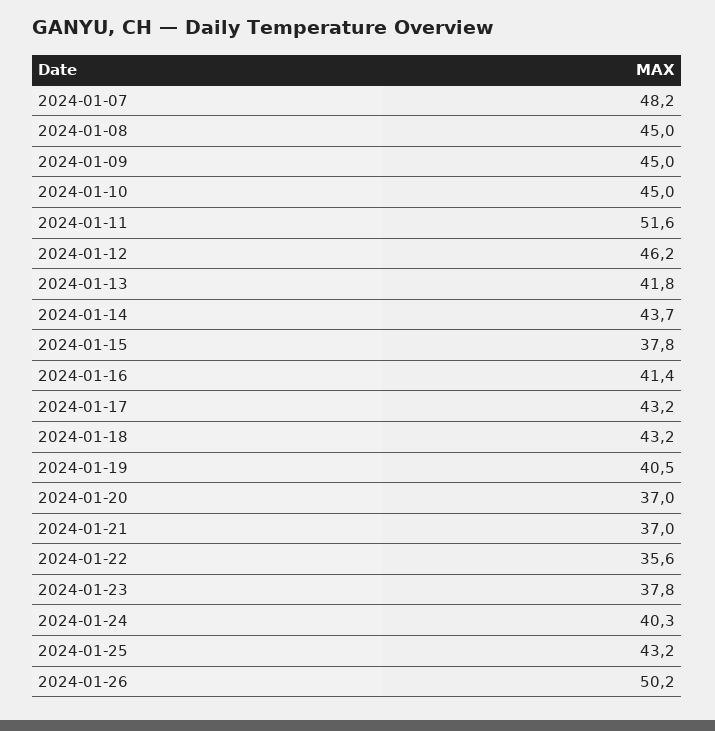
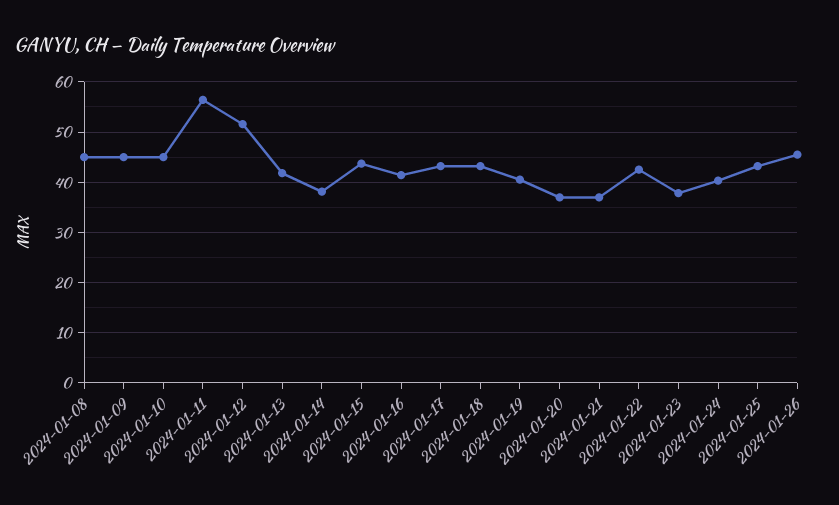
2024-01-07: 48.2 -> none
2024-01-11: 51.6 -> 56
2024-01-12: 46.2 -> 52
2024-01-14: 43.7 -> 38
2024-01-15: 37.8 -> 44
2024-01-22: 35.6 -> 42
2024-01-26: 50.2 -> 46

